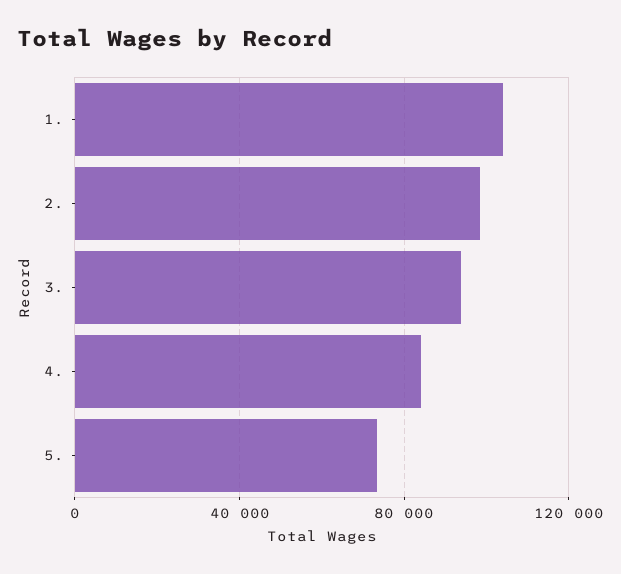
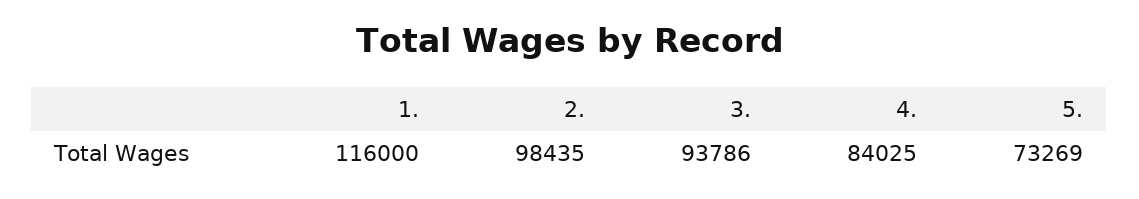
1.: 105000 -> 116000

